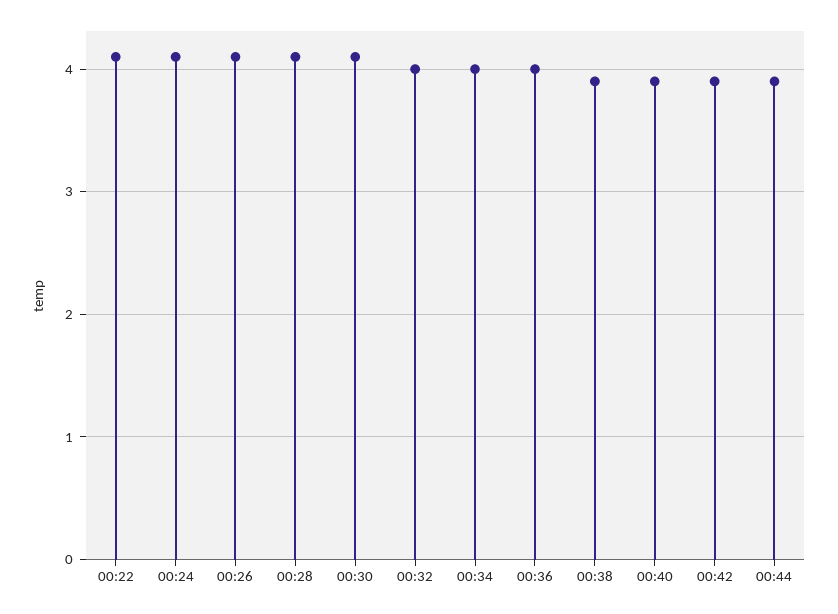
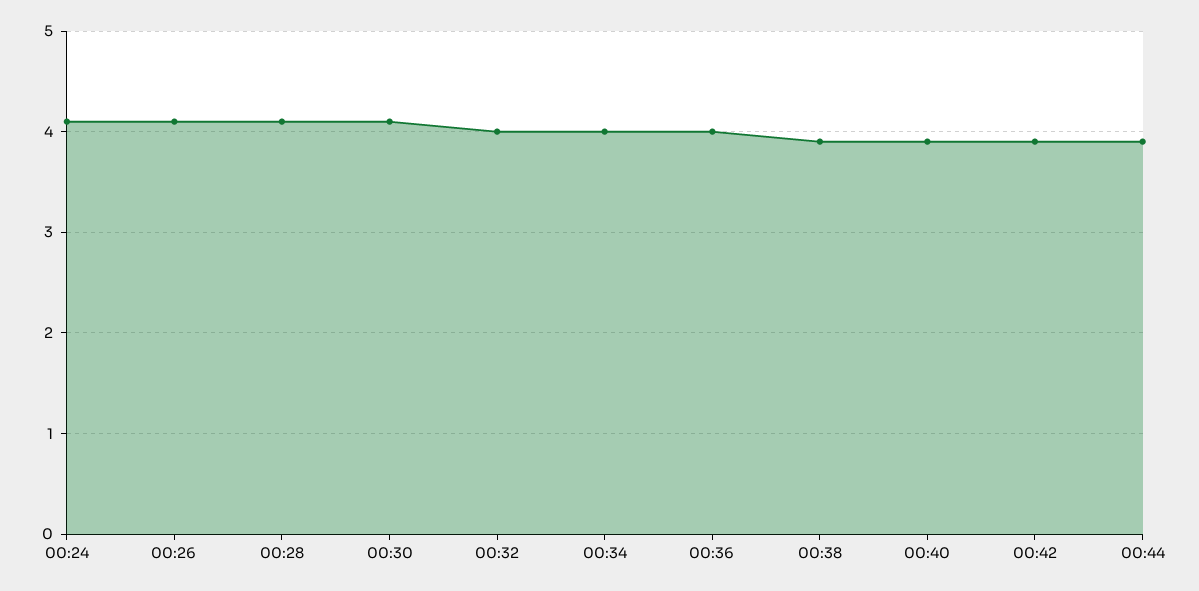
00:22: 4.1 -> none

